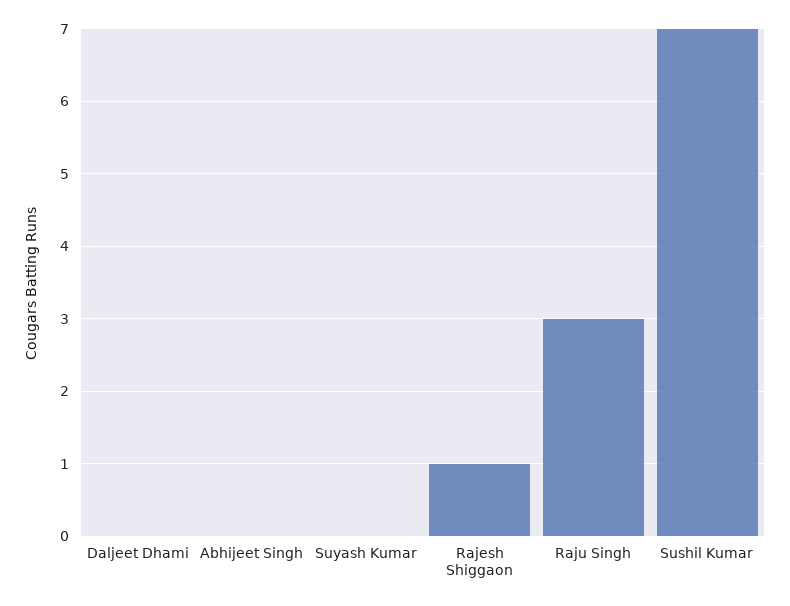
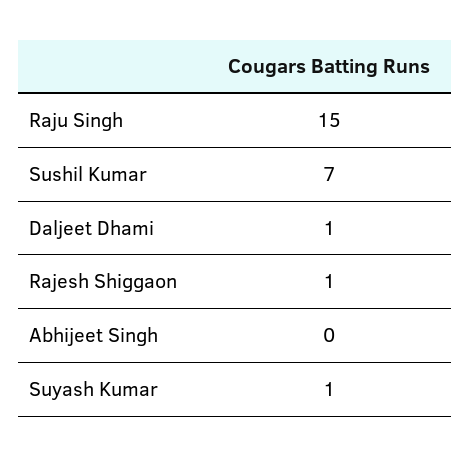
Daljeet Dhami: 0 -> 1
Suyash Kumar: 0 -> 1
Raju Singh: 3 -> 15

